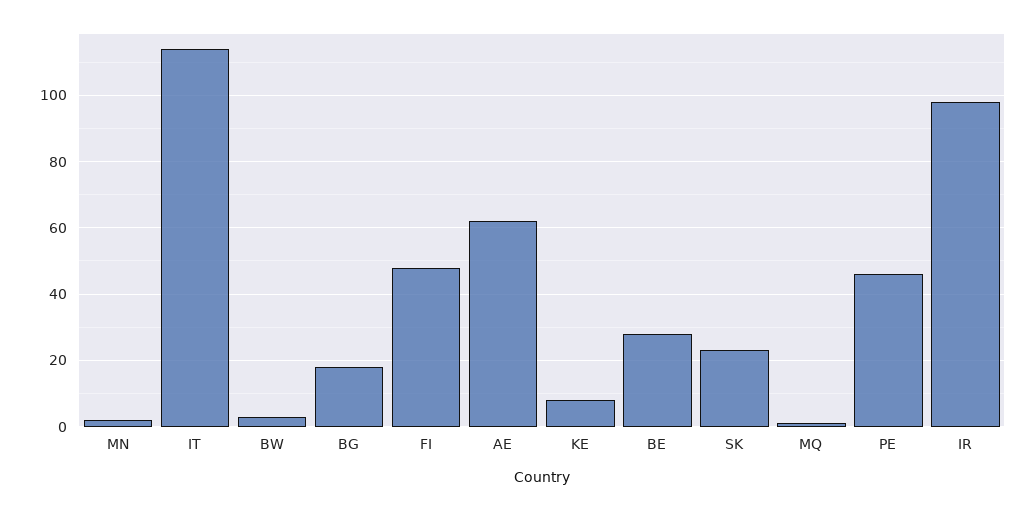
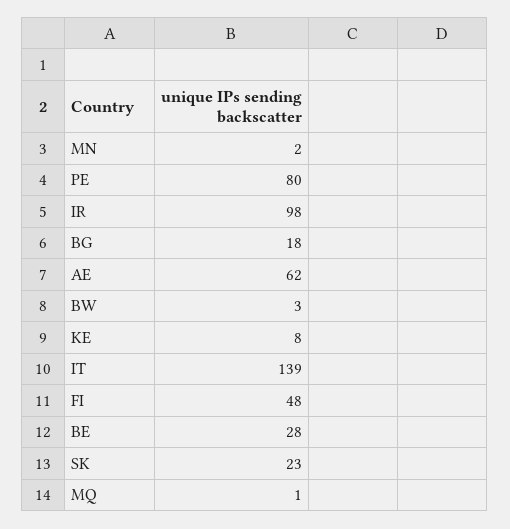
IT: 115 -> 139
PE: 45 -> 80

